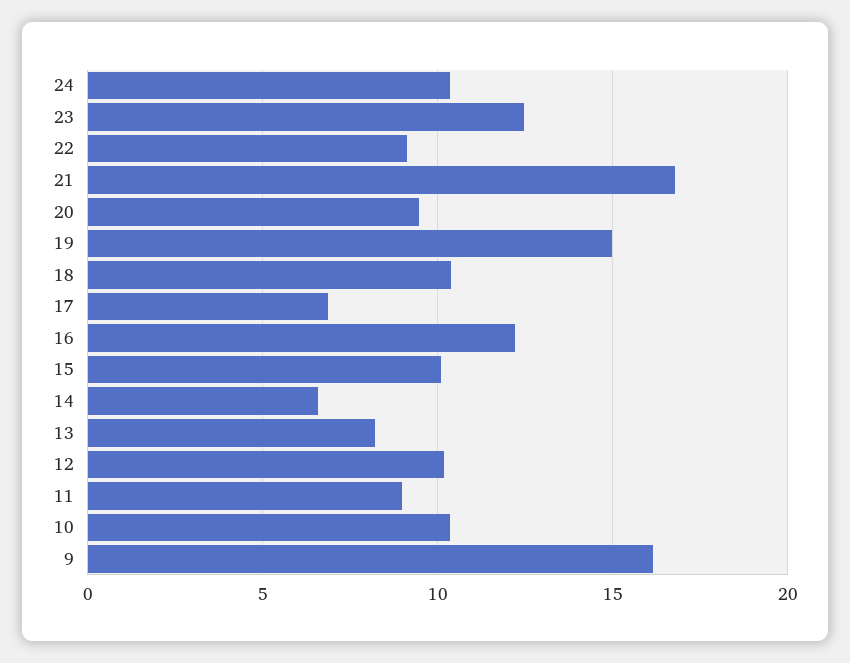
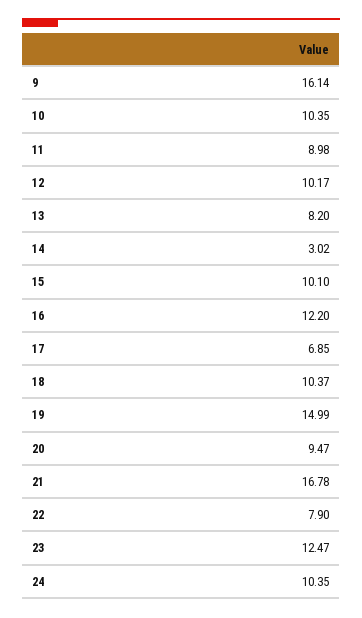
22: 9 -> 7.9
14: 6.5 -> 3.02

